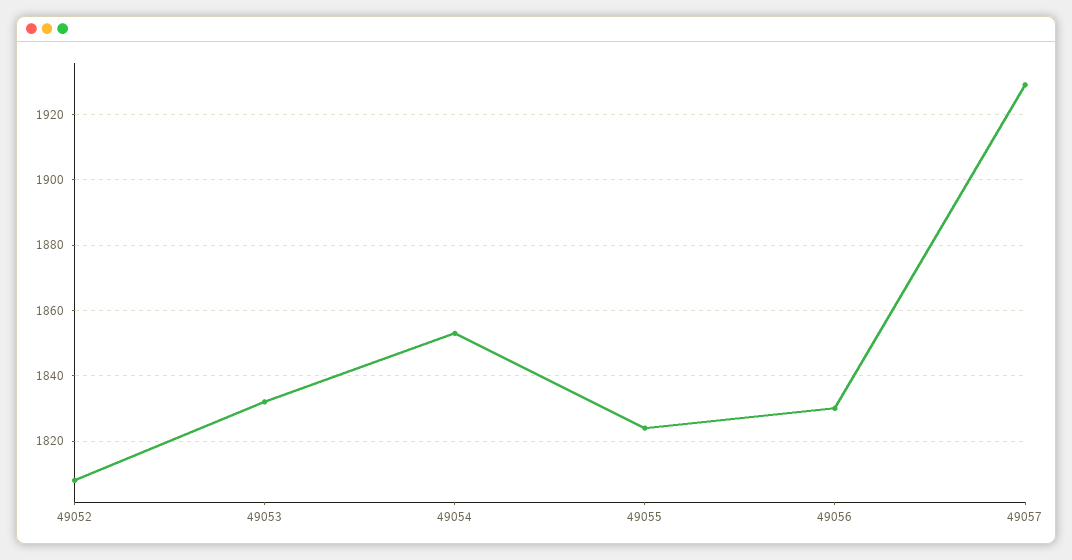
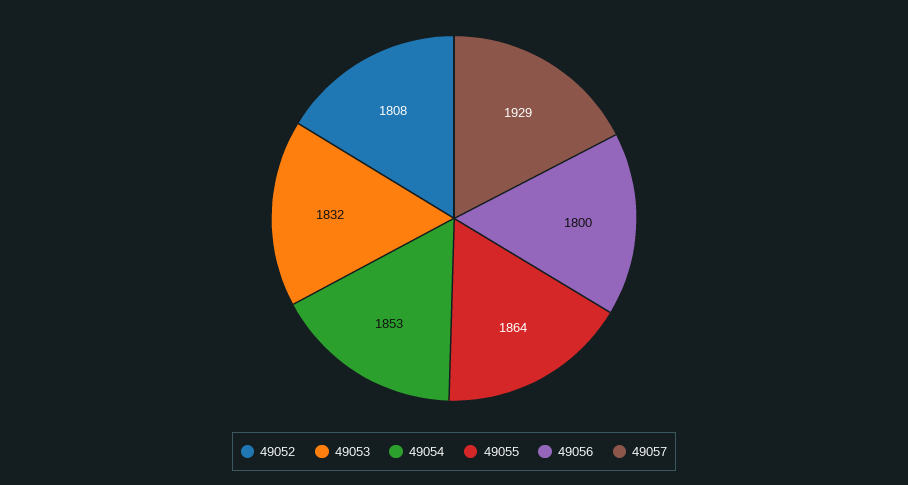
49055: 1825 -> 1864
49056: 1830 -> 1800

